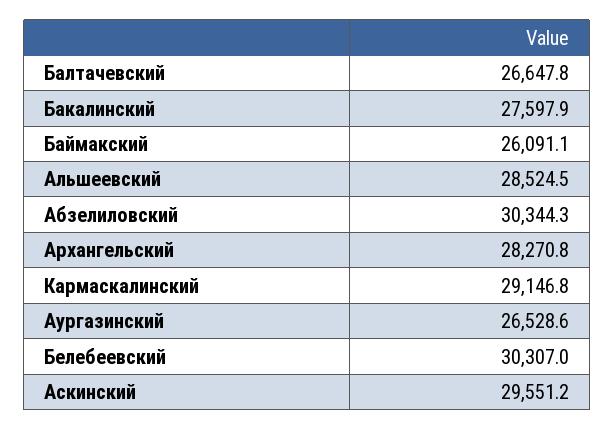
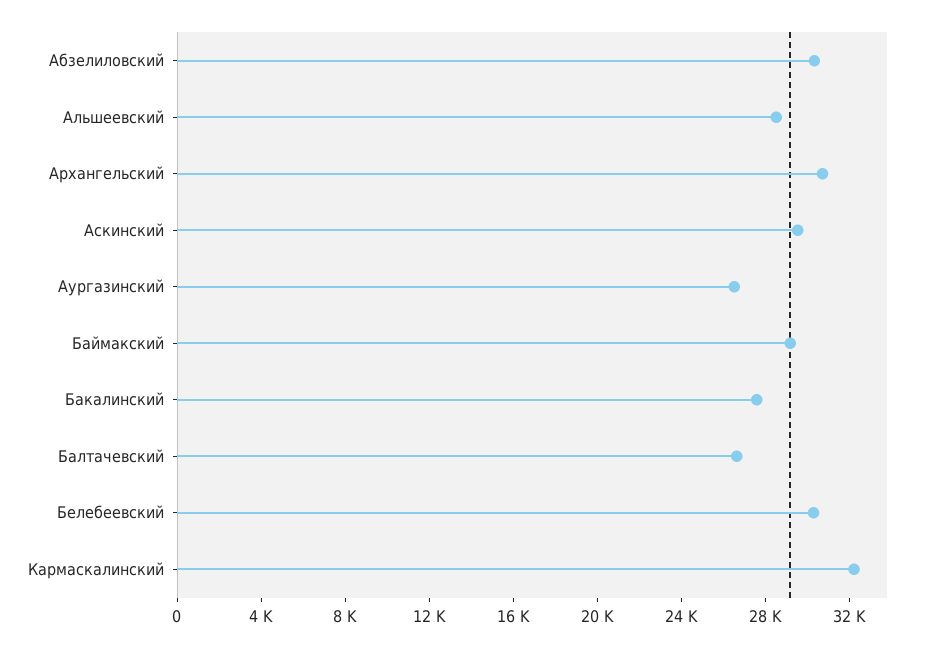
Баймакский: 26091.1 -> 29000
Архангельский: 28270.8 -> 31000
Кармаскалинский: 29146.8 -> 32000

